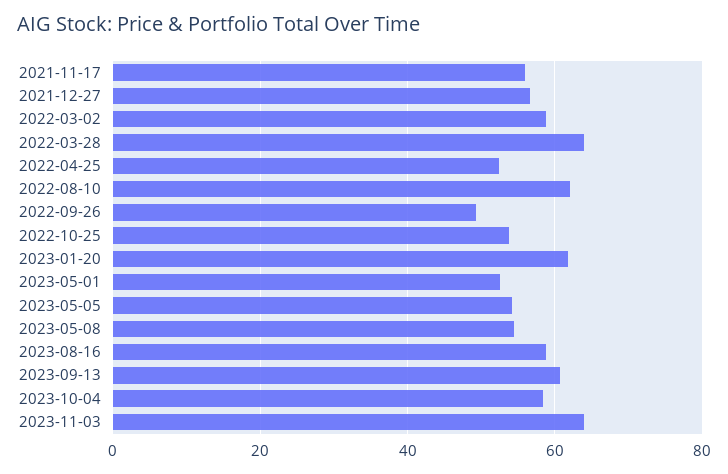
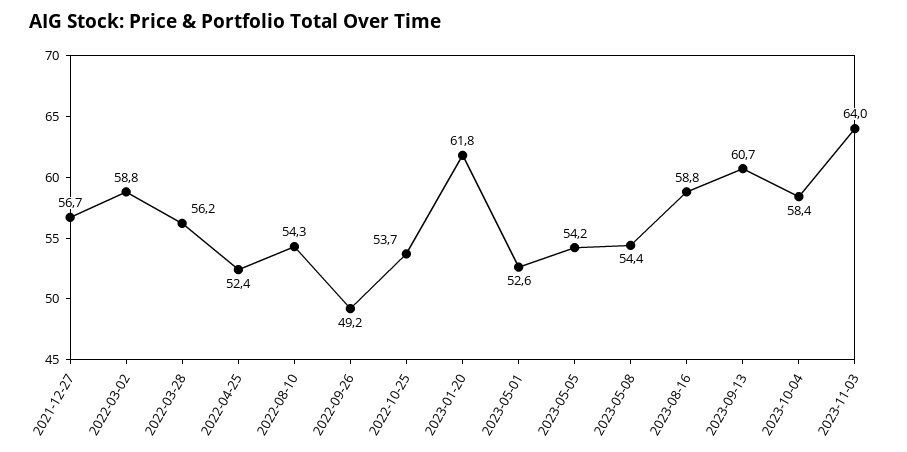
2021-11-17: 56 -> none
2022-03-28: 64 -> 56.2
2022-08-10: 62 -> 54.3

